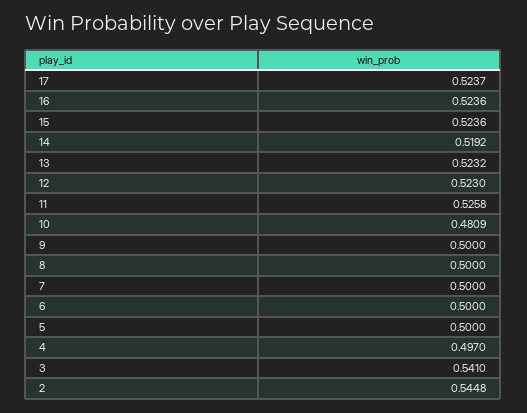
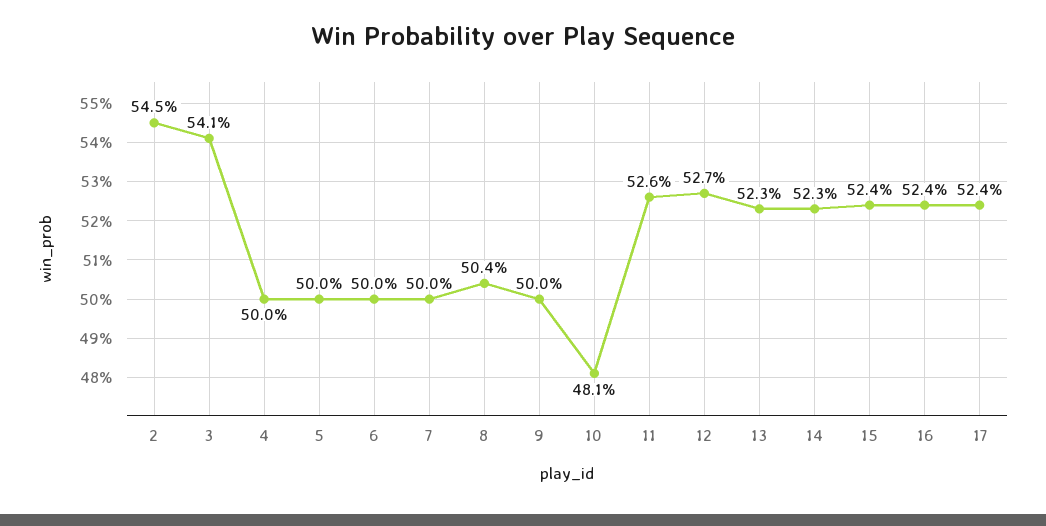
14: 0.5192 -> 0.523
12: 0.523 -> 0.527
8: 0.5 -> 0.504
4: 0.497 -> 0.5

